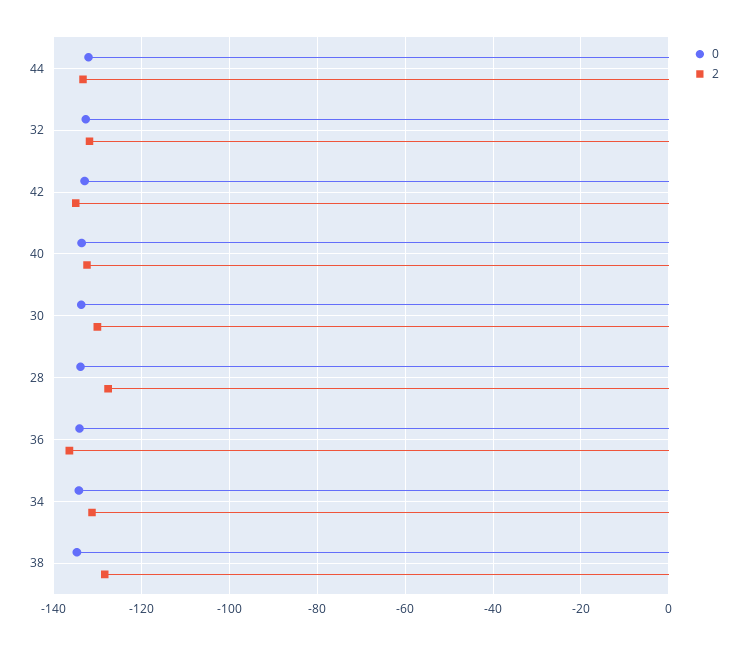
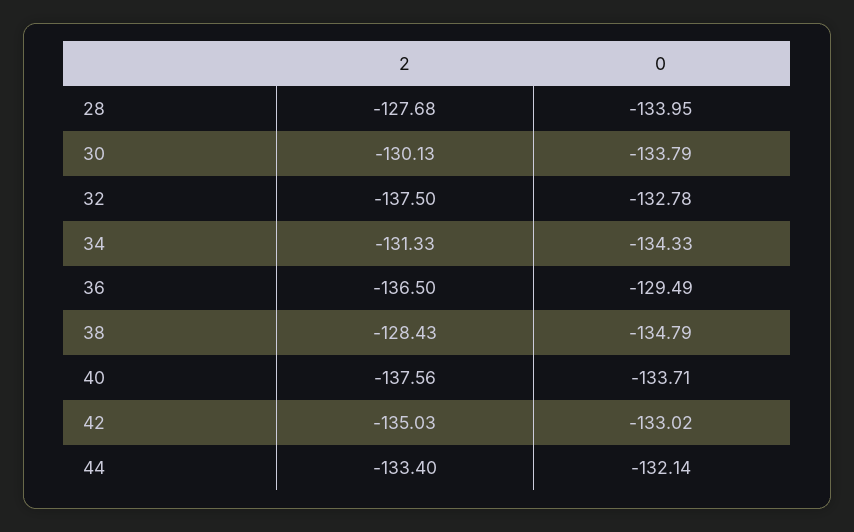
2, 32: -132 -> -137.5
2, 40: -132 -> -137.56
0, 36: -134 -> -129.49

